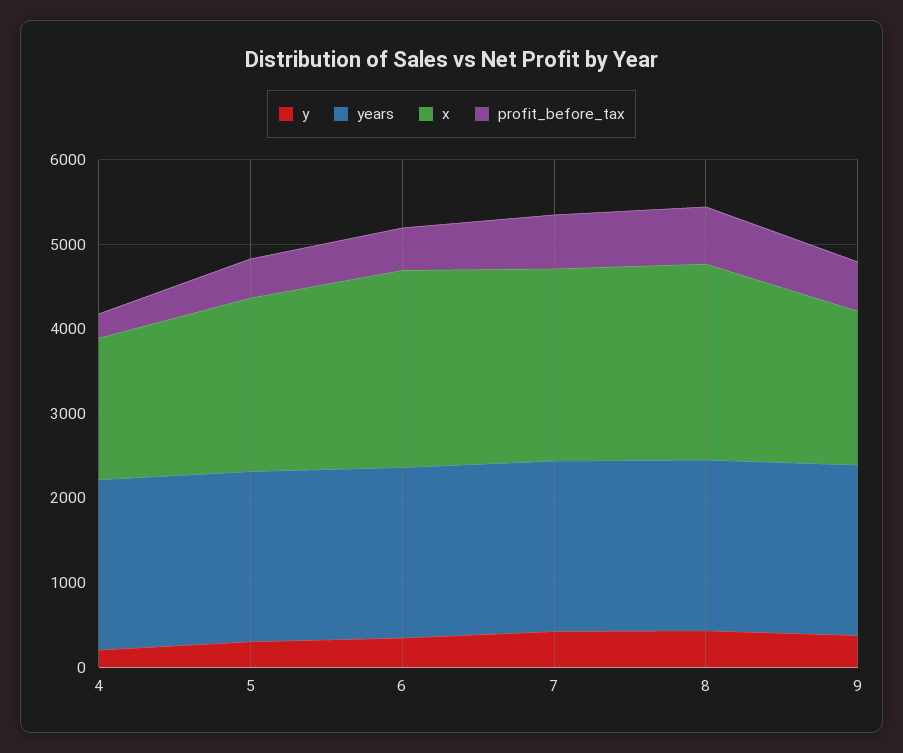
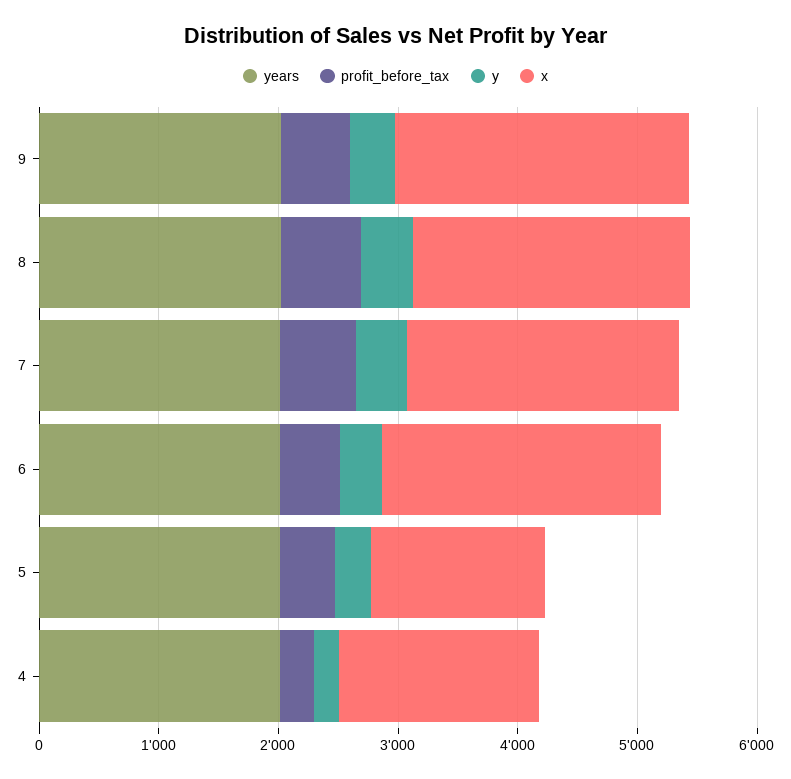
x, 5: 2000 -> 1400
x, 9: 1800 -> 2400

